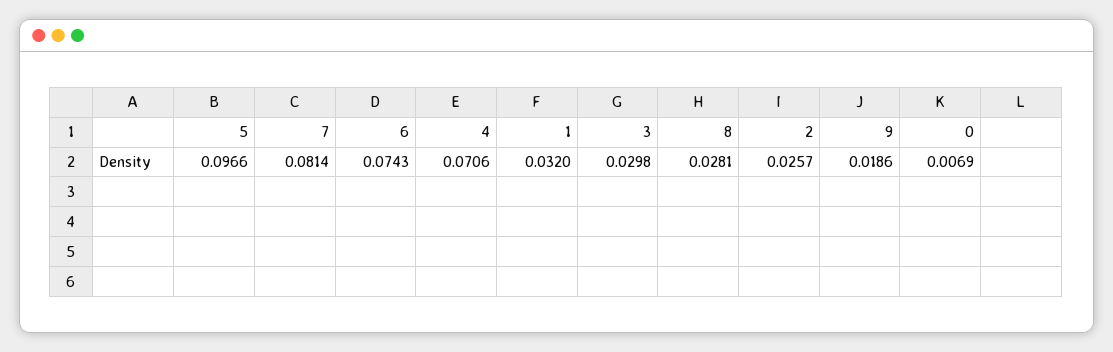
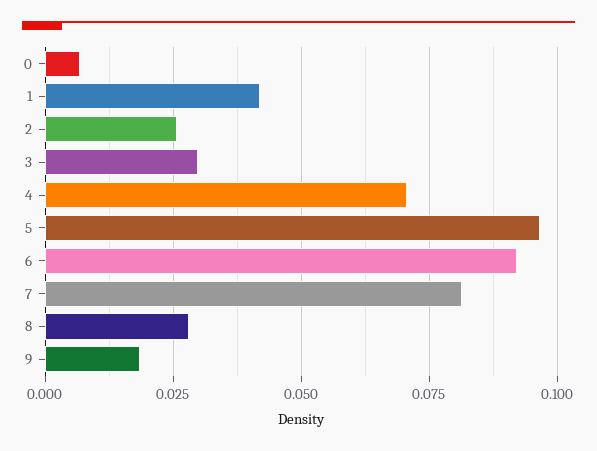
6: 0.0743 -> 0.0925
1: 0.032 -> 0.0425

